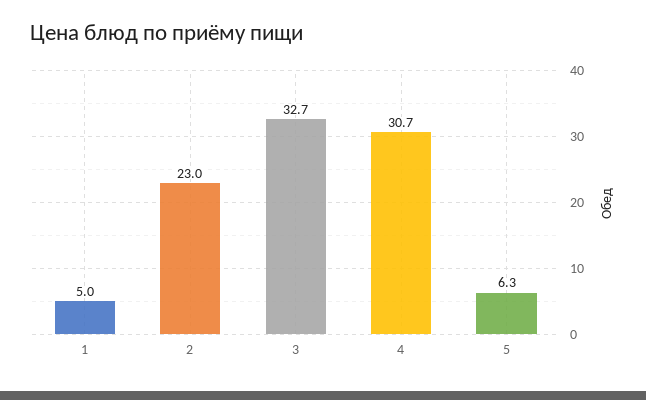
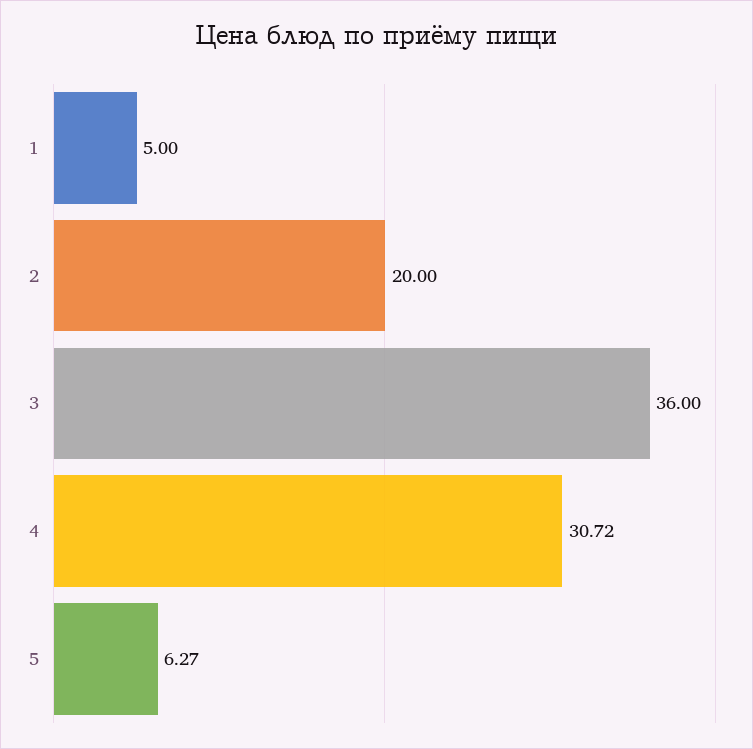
2: 23 -> 20
3: 32.7 -> 36

